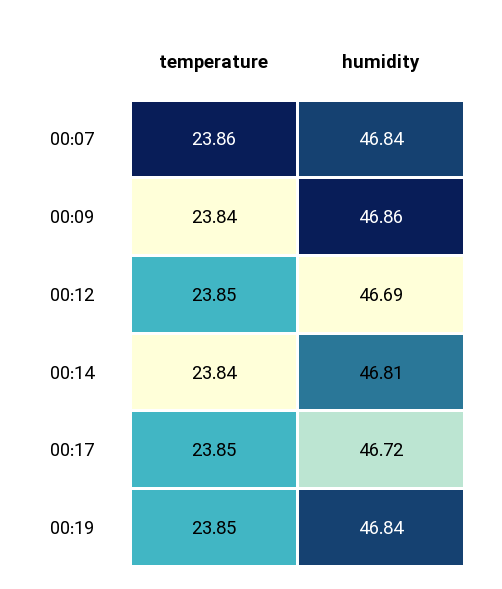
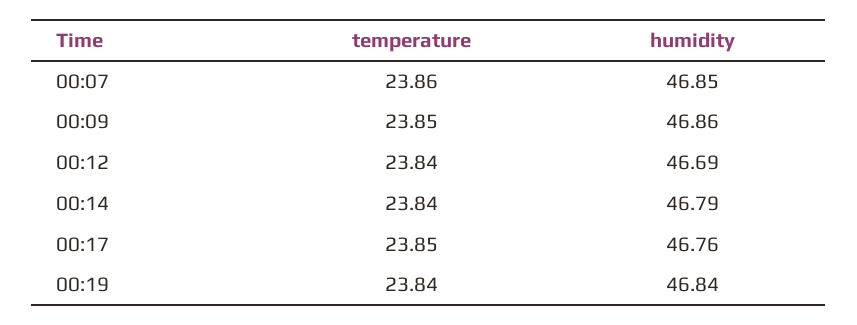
humidity, 00:07: 46.84 -> 46.85
temperature, 00:09: 23.84 -> 23.85
temperature, 00:12: 23.85 -> 23.84
humidity, 00:14: 46.81 -> 46.79
humidity, 00:17: 46.72 -> 46.76
temperature, 00:19: 23.85 -> 23.84

